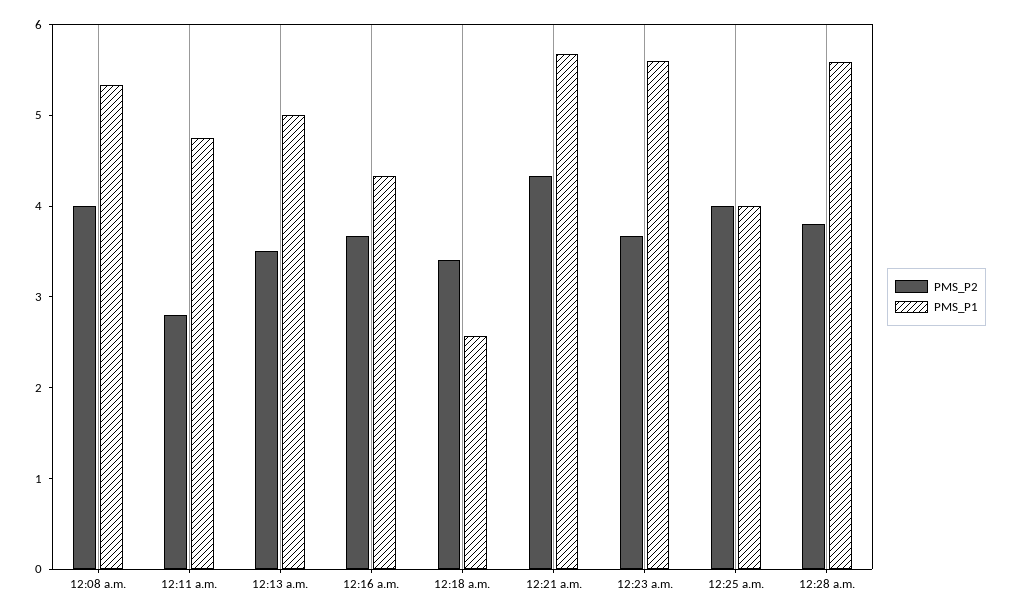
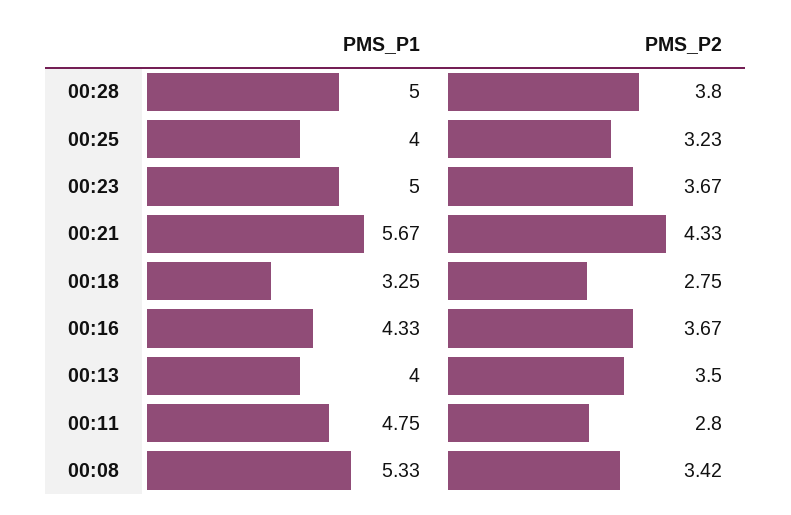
PMS_P2, 12:08 a.m.: 4 -> 3.42
PMS_P1, 12:13 a.m.: 5 -> 4
PMS_P2, 12:18 a.m.: 3.4 -> 2.75
PMS_P1, 12:18 a.m.: 2.6 -> 3.25
PMS_P1, 12:23 a.m.: 5.6 -> 5
PMS_P2, 12:25 a.m.: 4 -> 3.23
PMS_P1, 12:28 a.m.: 5.6 -> 5

